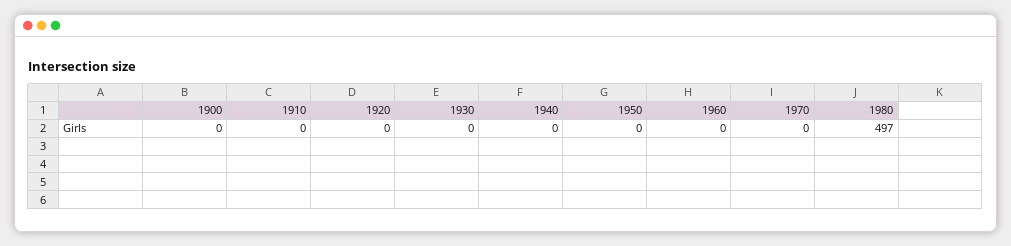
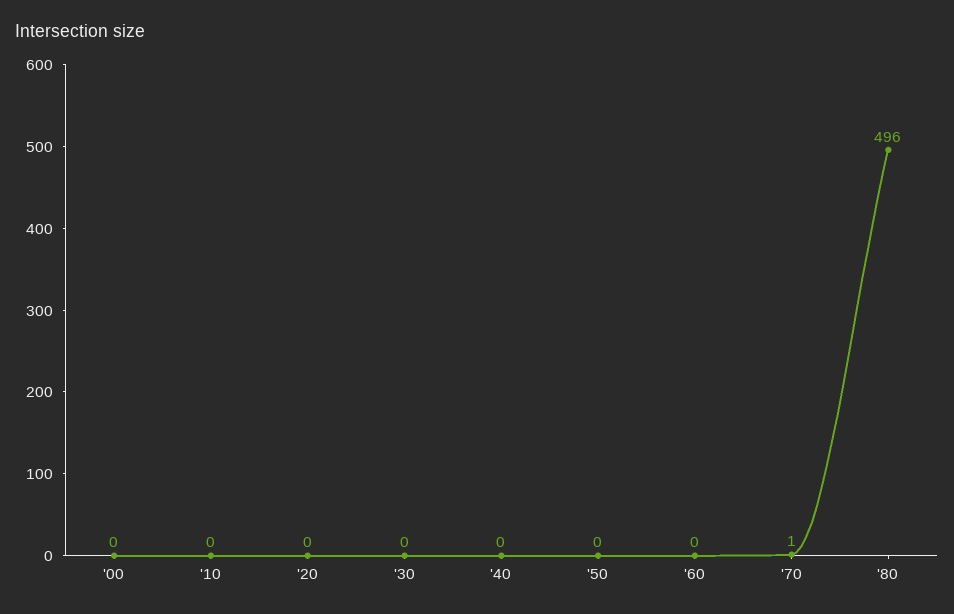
1970: 0 -> 1
1980: 497 -> 496

